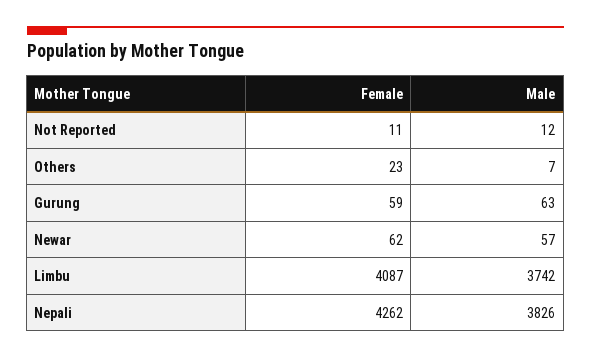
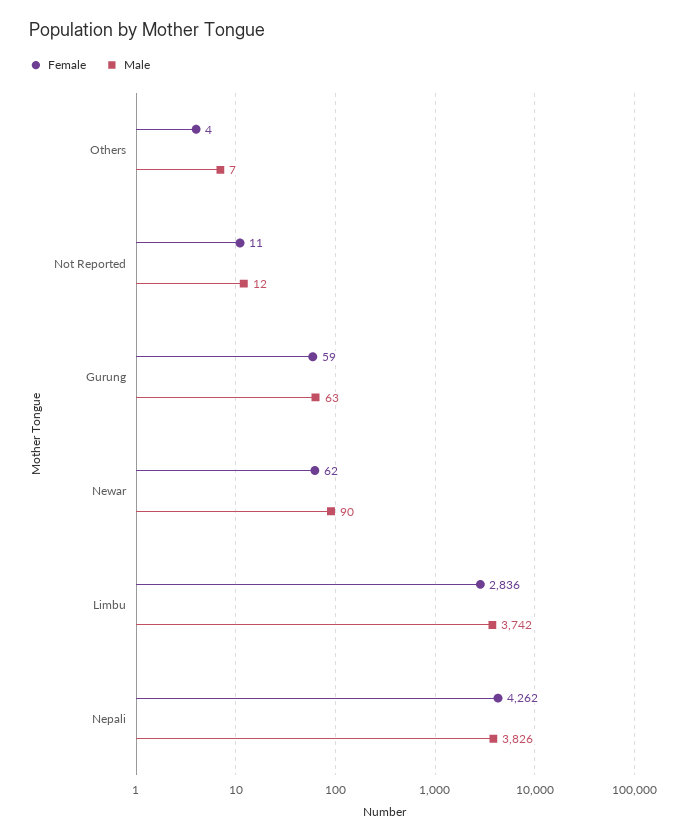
Female, Others: 23 -> 4
Male, Newar: 57 -> 90
Female, Limbu: 4087 -> 2836

